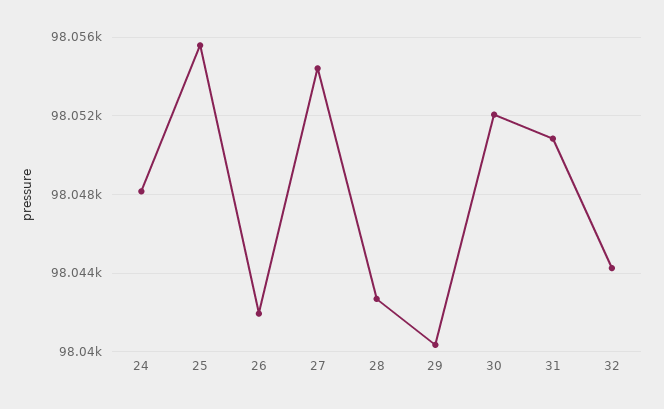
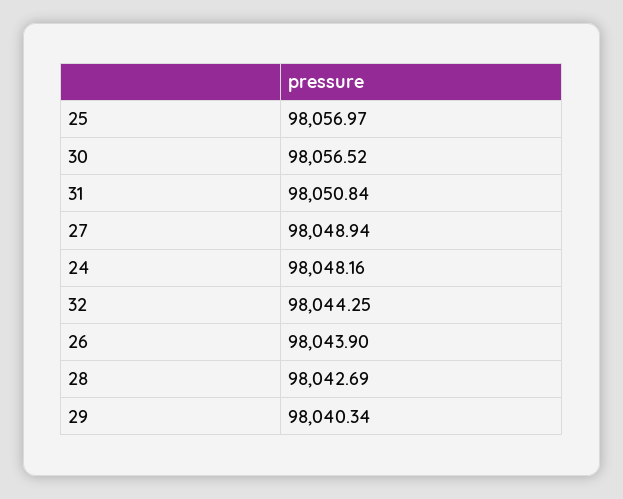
25: 98055.5 -> 98056.97
26: 98042 -> 98043.9
27: 98054.5 -> 98048.94
30: 98052 -> 98056.52

